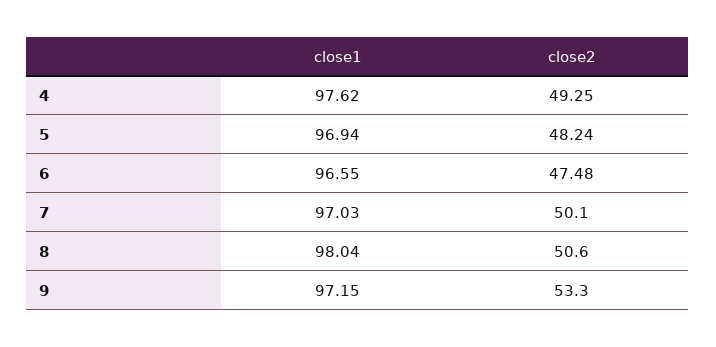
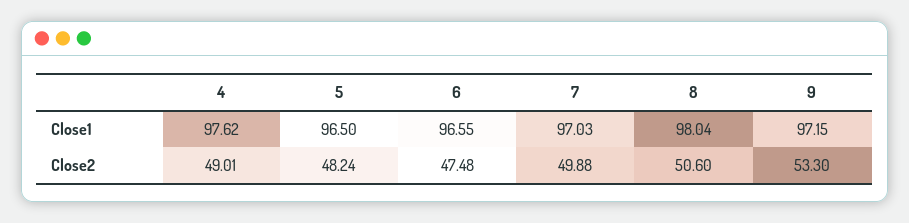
close2, 4: 49.25 -> 49.01
close1, 5: 96.94 -> 96.5
close2, 7: 50.1 -> 49.88

